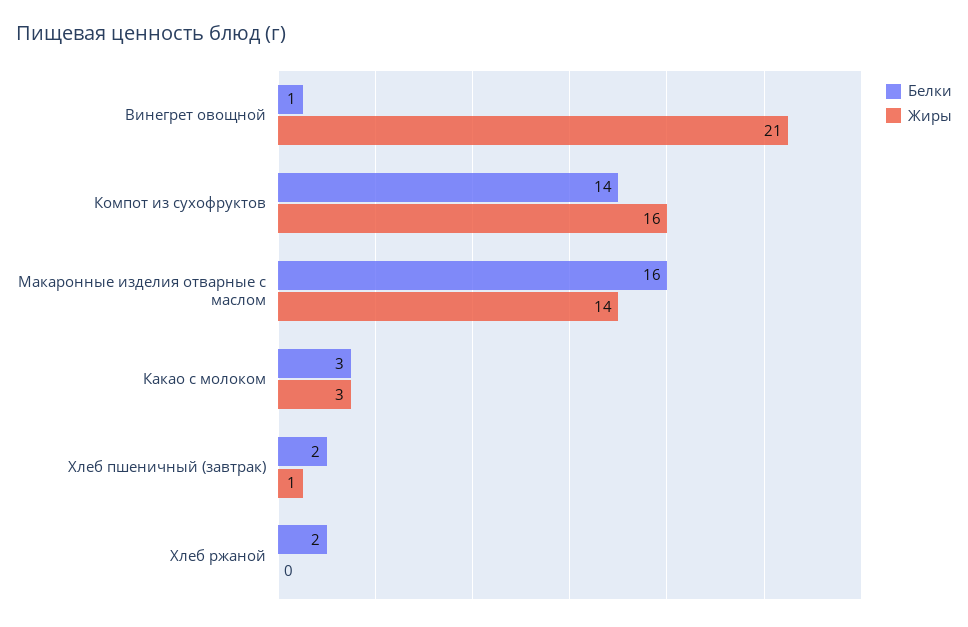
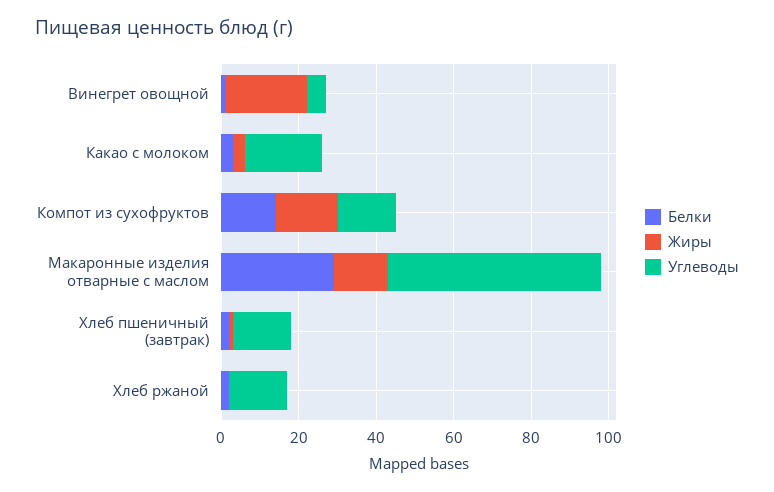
Белки, Макаронные изделия отварные с маслом: 16 -> 30
Углеводы, Винегрет овощной: none -> 5
Углеводы, Какао с молоком: none -> 20
Углеводы, Компот из сухофруктов: none -> 15
Углеводы, Макаронные изделия отварные с маслом: none -> 55
Углеводы, Хлеб пшеничный (завтрак): none -> 15
Углеводы, Хлеб ржаной: none -> 15

